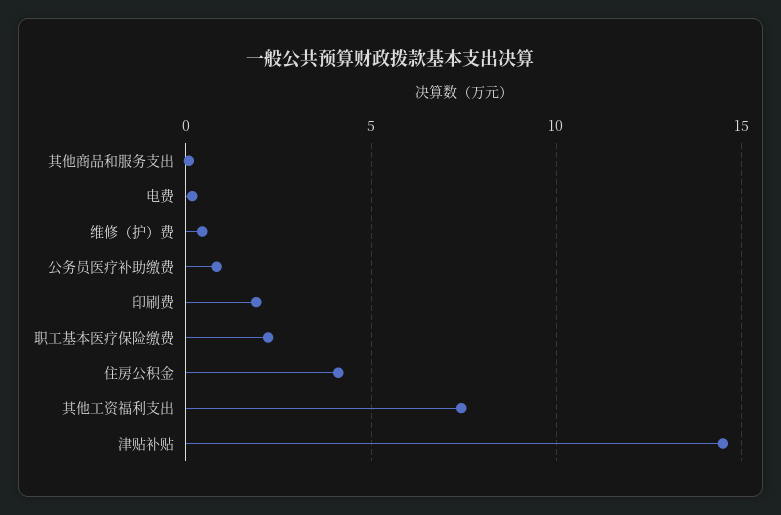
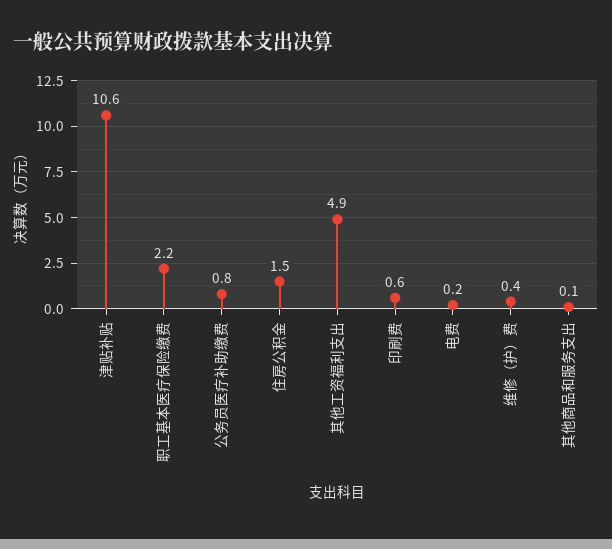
印刷费: 2 -> 0.6
住房公积金: 4 -> 1.5
其他工资福利支出: 7.5 -> 4.9
津贴补贴: 14.5 -> 10.6

